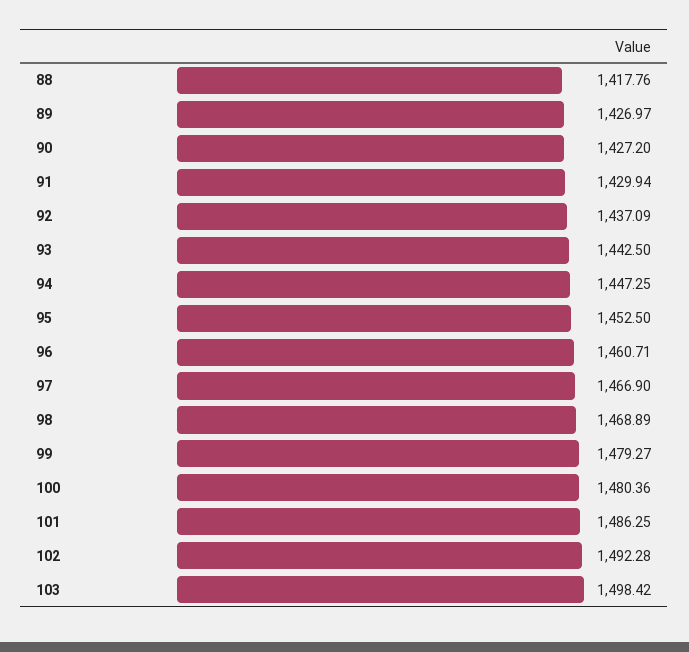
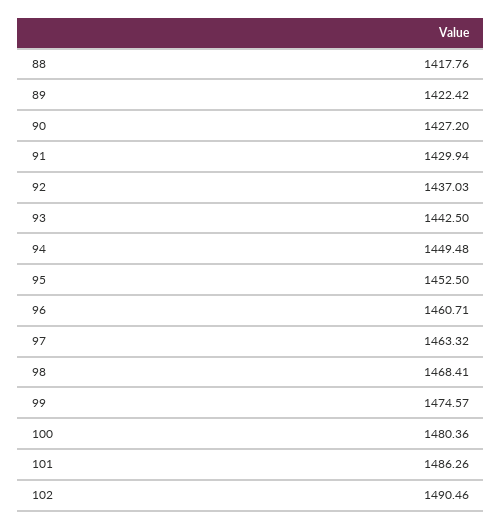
89: 1426.97 -> 1422.42
92: 1437.09 -> 1437.03
94: 1447.25 -> 1449.48
97: 1466.9 -> 1463.32
98: 1468.89 -> 1468.41
99: 1479.27 -> 1474.57
101: 1486.25 -> 1486.26
102: 1492.28 -> 1490.46
103: 1498.42 -> none

